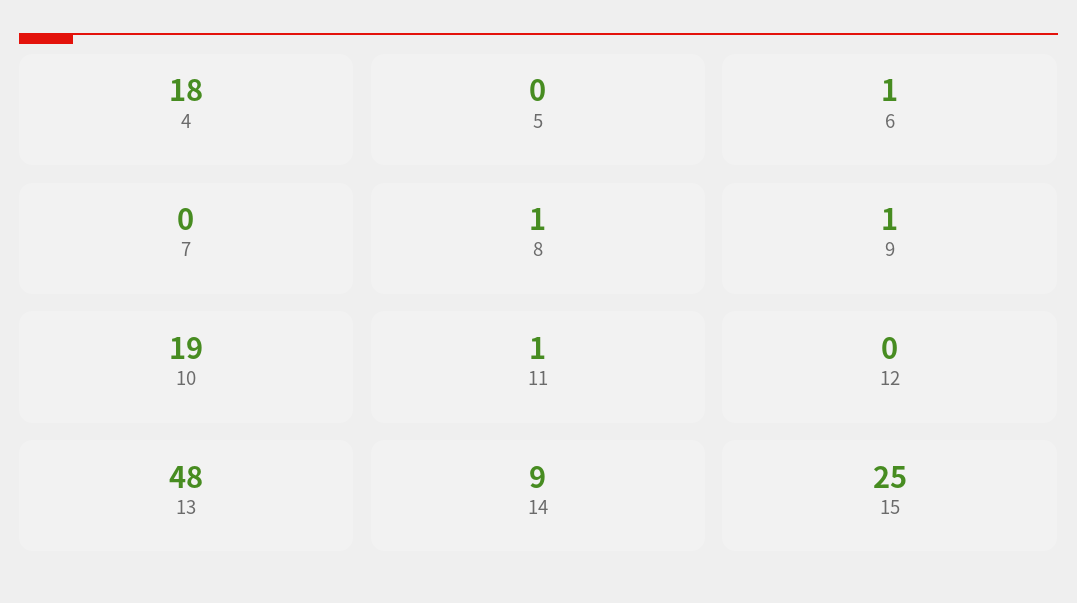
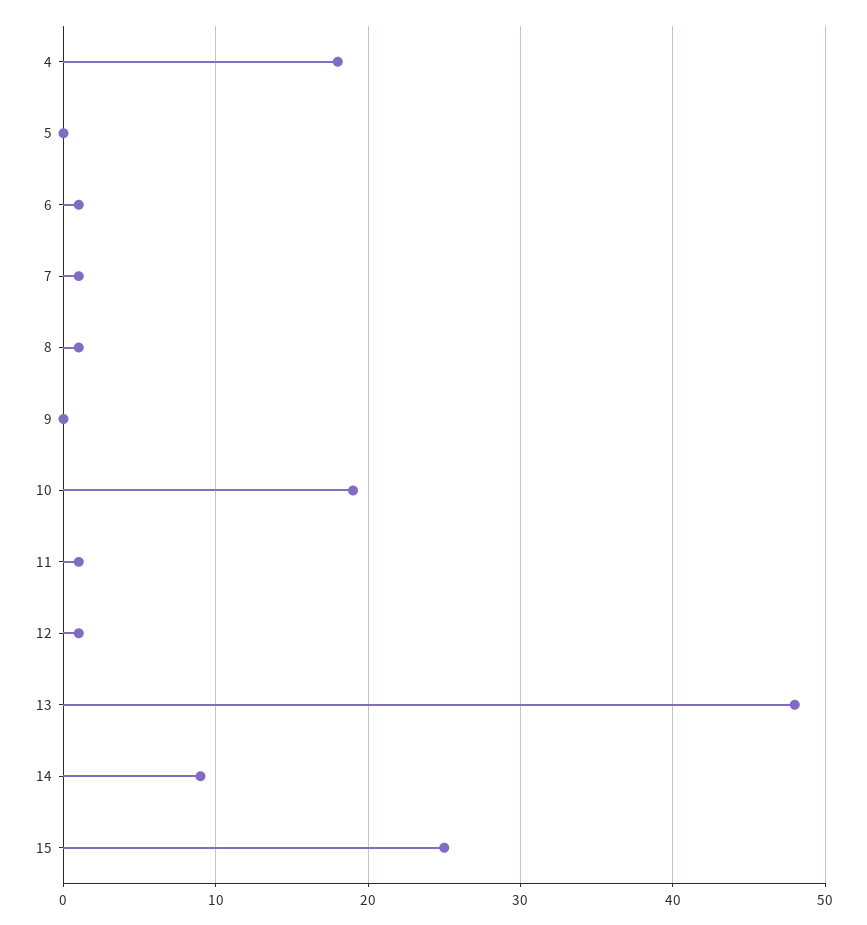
7: 0 -> 1
9: 1 -> 0
12: 0 -> 1

